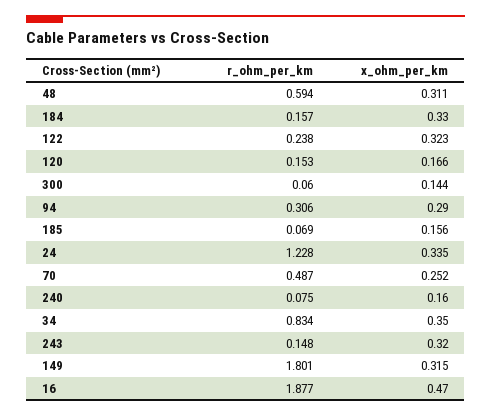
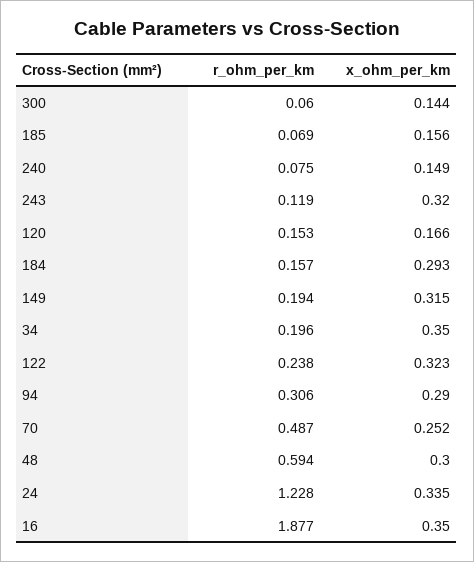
x_ohm_per_km, 48: 0.311 -> 0.3
x_ohm_per_km, 184: 0.33 -> 0.293
x_ohm_per_km, 240: 0.16 -> 0.149
r_ohm_per_km, 34: 0.834 -> 0.196
r_ohm_per_km, 243: 0.148 -> 0.119
r_ohm_per_km, 149: 1.801 -> 0.194
x_ohm_per_km, 16: 0.47 -> 0.35

